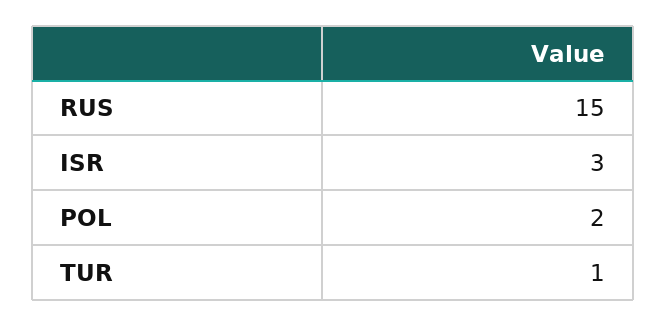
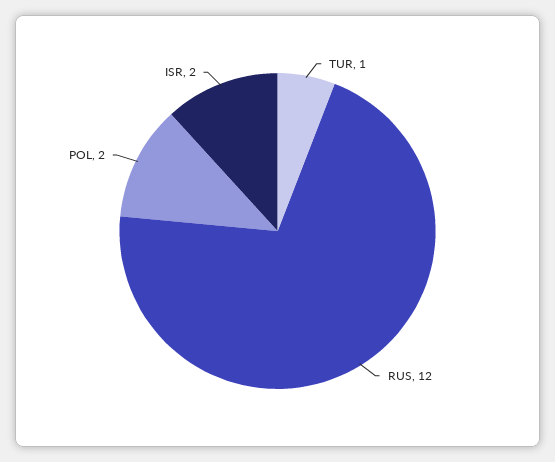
RUS: 15 -> 12
ISR: 3 -> 2

